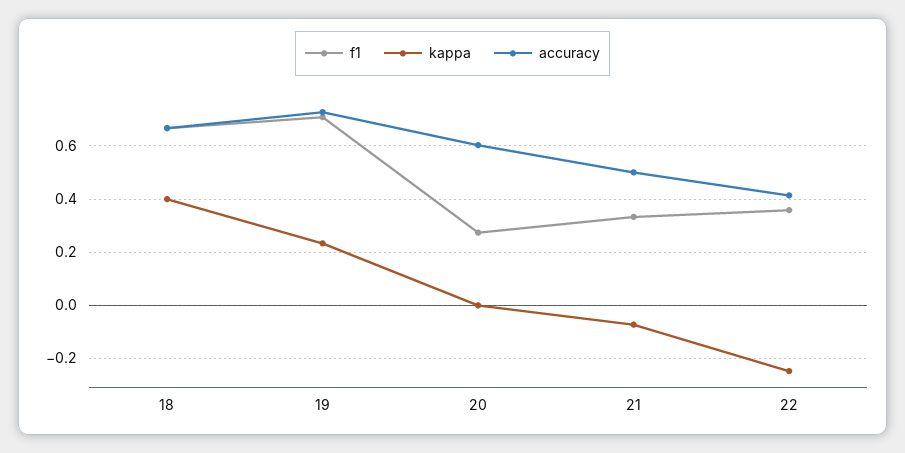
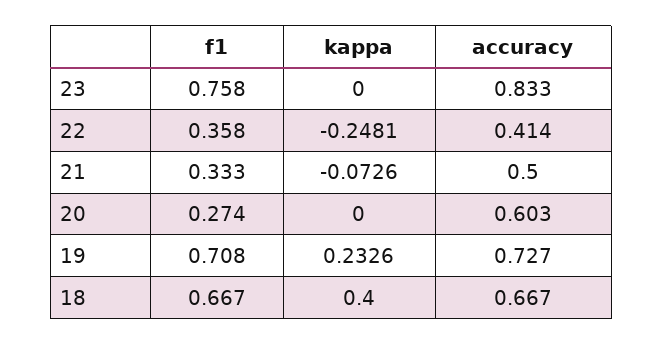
f1, 23: none -> 0.758
kappa, 23: none -> 0
accuracy, 23: none -> 0.833

